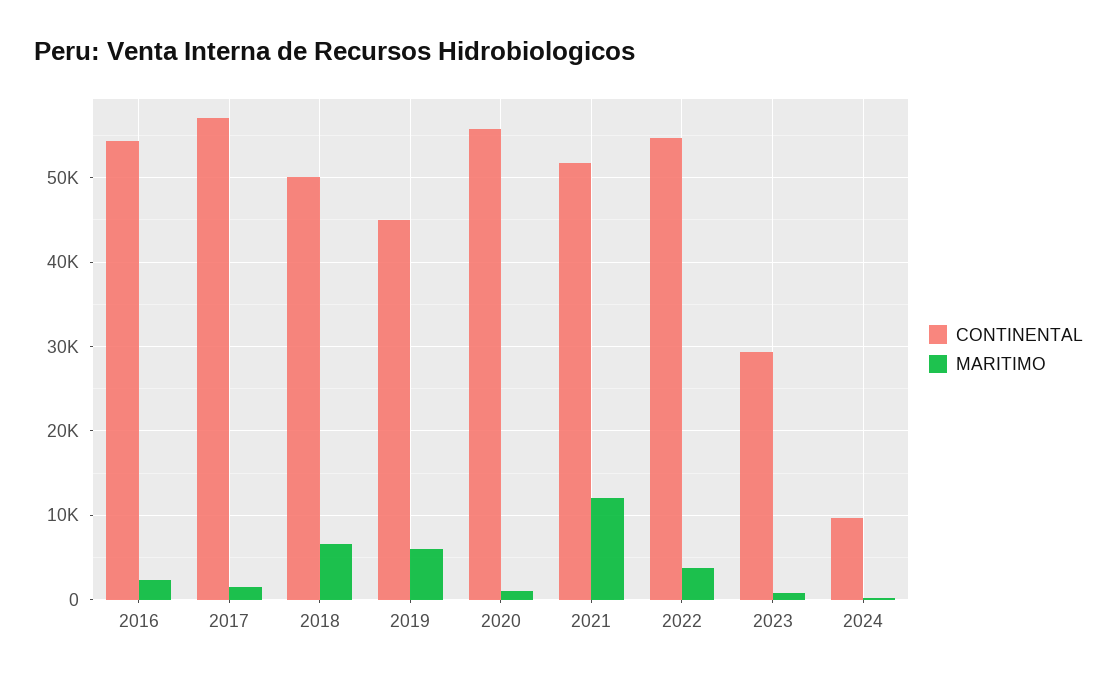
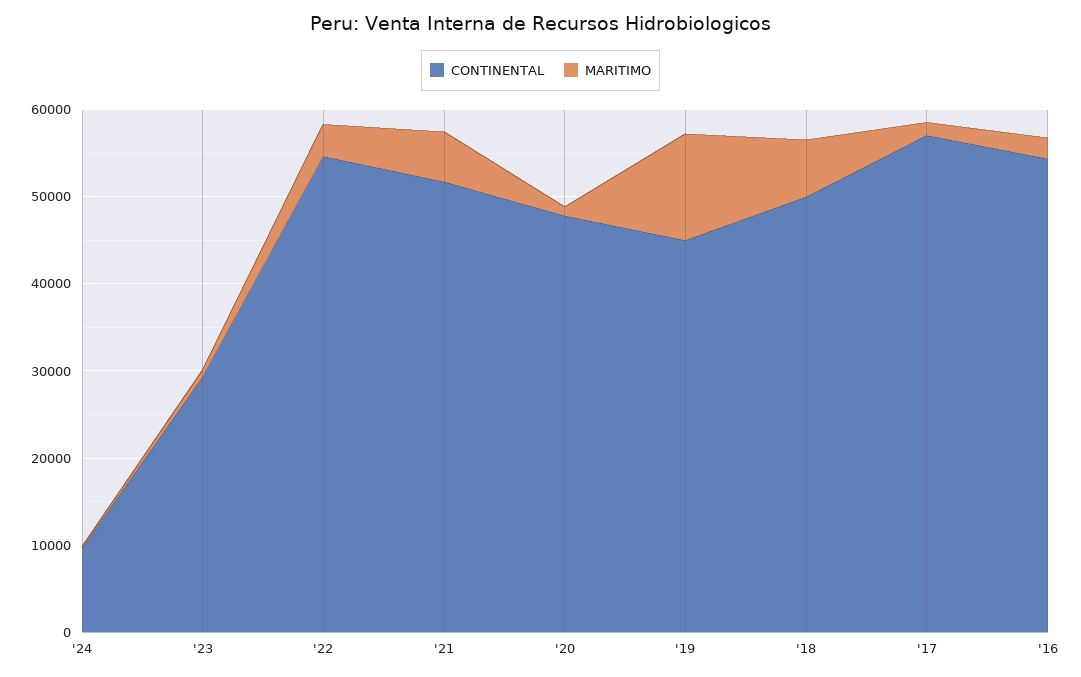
MARITIMO, 2019: 6000 -> 12000
CONTINENTAL, 2020: 56000 -> 48000
MARITIMO, 2021: 12000 -> 6000

